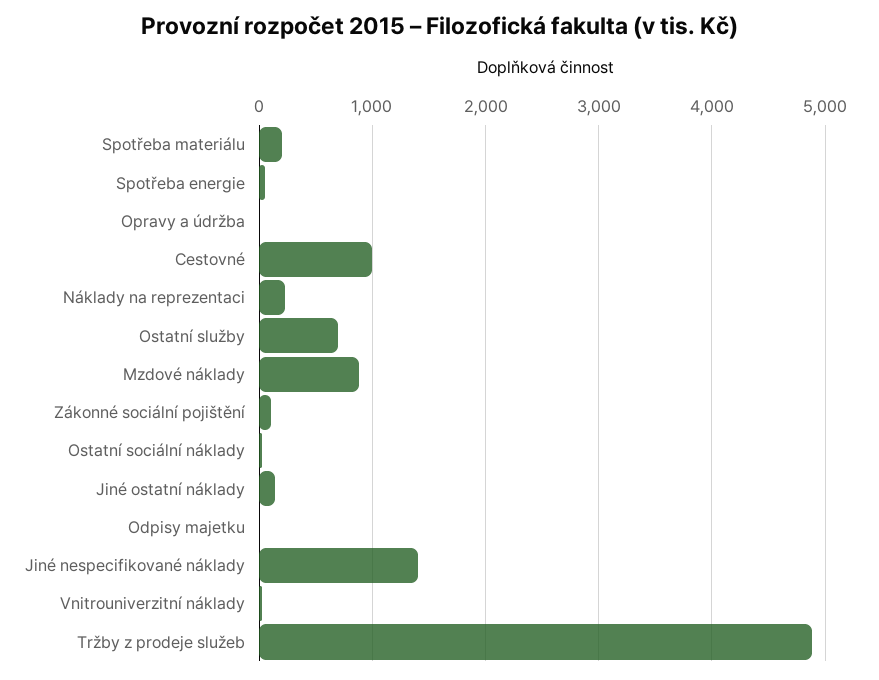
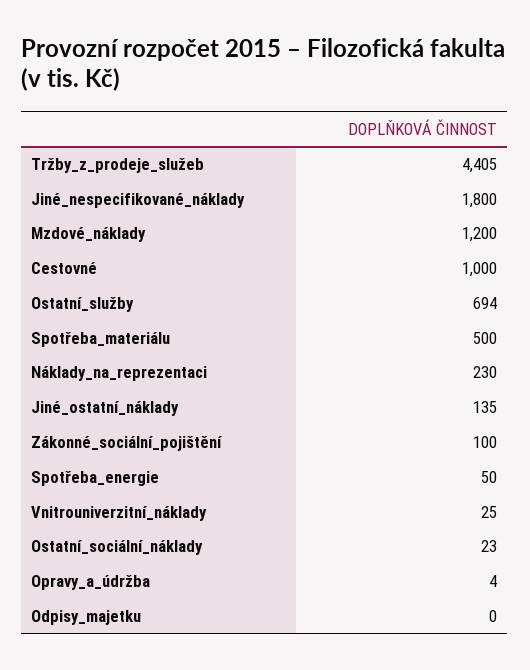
Spotřeba materiálu: 200 -> 500
Mzdové náklady: 900 -> 1200
Jiné nespecifikované náklady: 1400 -> 1800
Tržby z prodeje služeb: 4900 -> 4405

